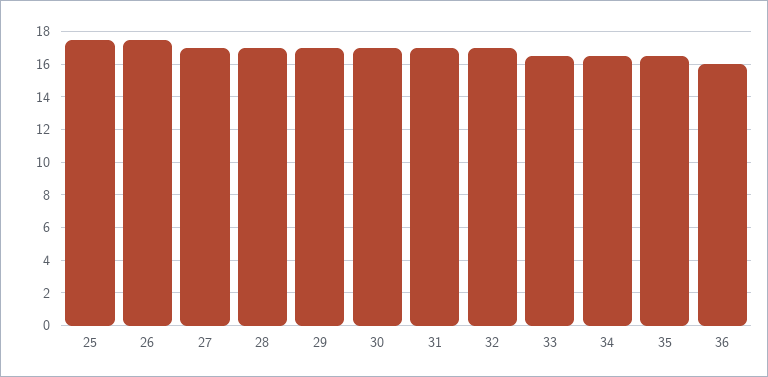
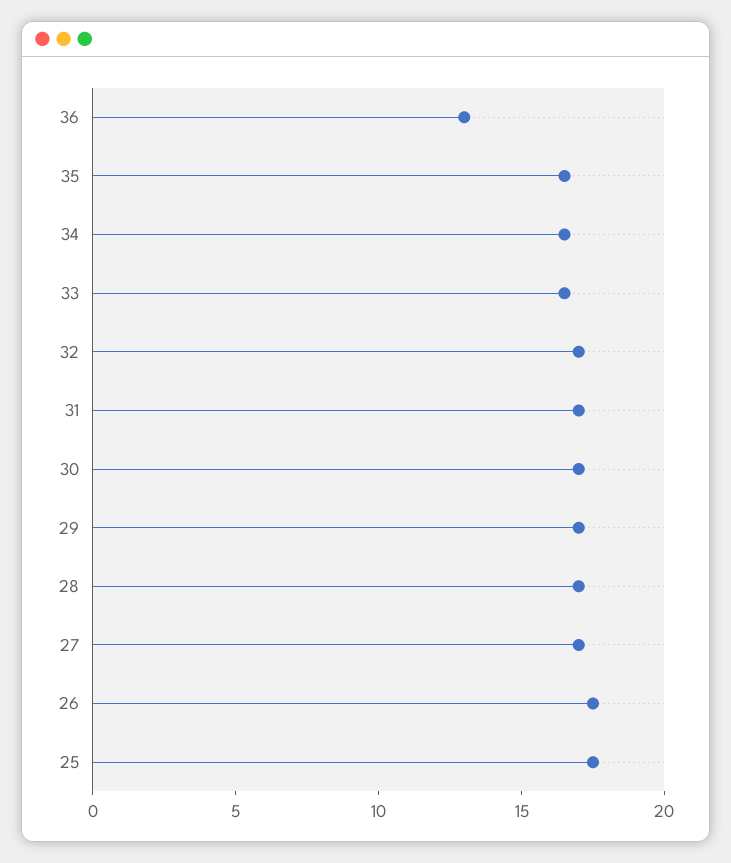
36: 16 -> 13

